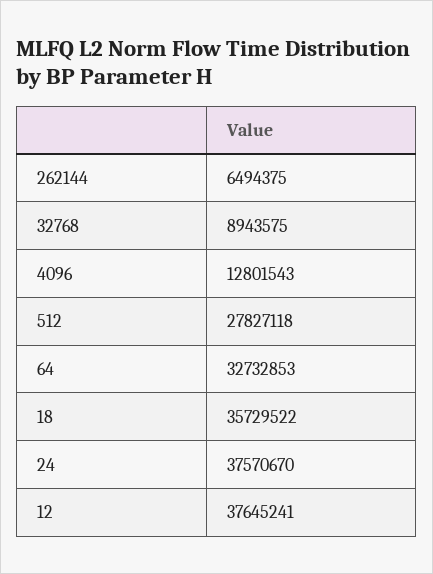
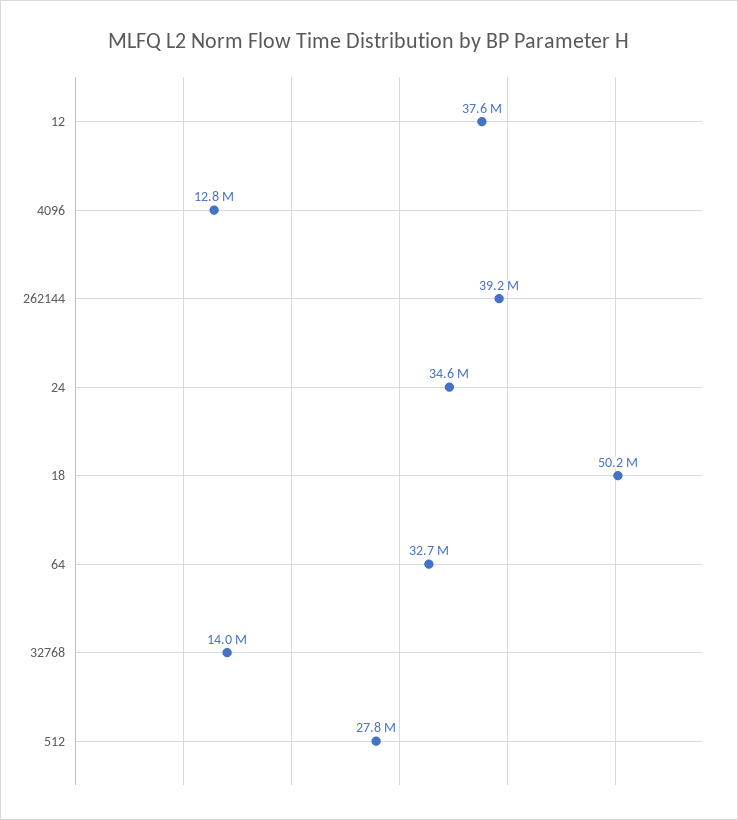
262144: 6494375 -> 39200000
32768: 8943575 -> 14000000
18: 35729522 -> 50200000
24: 37570670 -> 34600000

